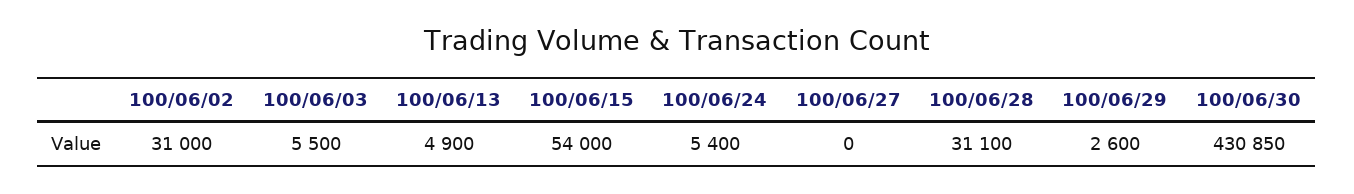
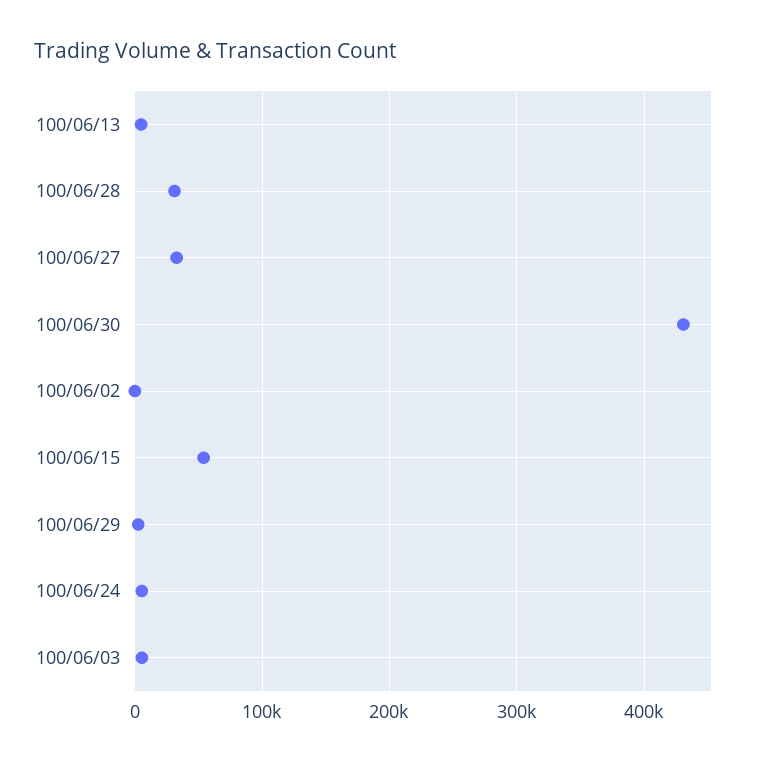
100/06/02: 31000 -> 0
100/06/27: 0 -> 30000

